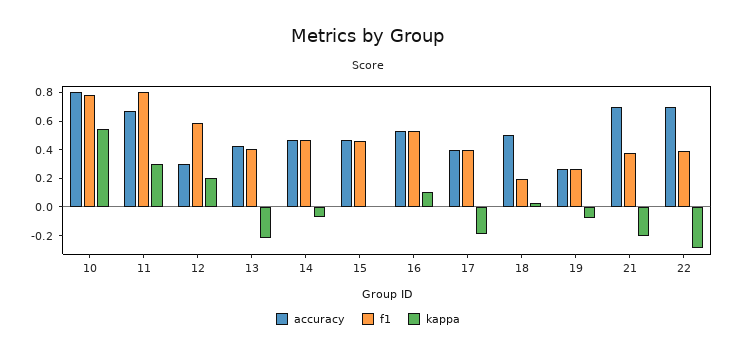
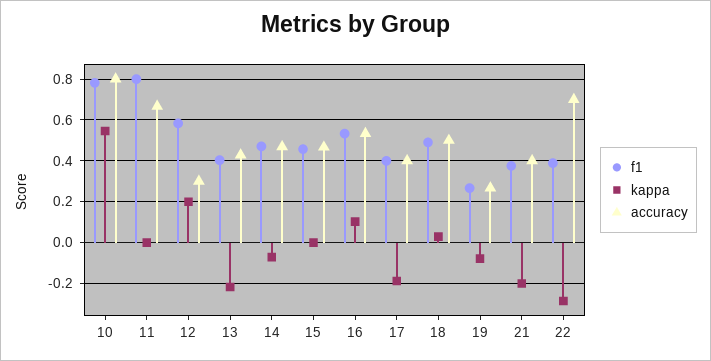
kappa, 11: 0.3 -> 0
f1, 18: 0.2 -> 0.5
accuracy, 21: 0.7 -> 0.4

